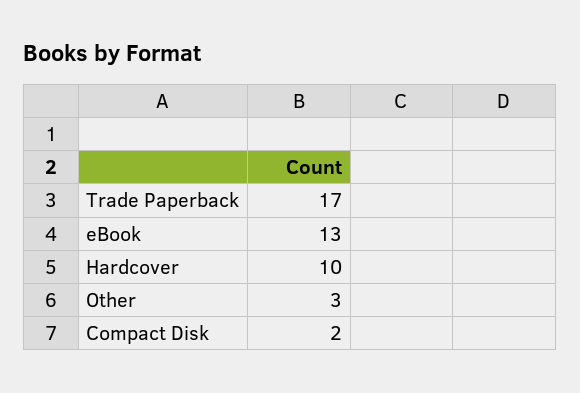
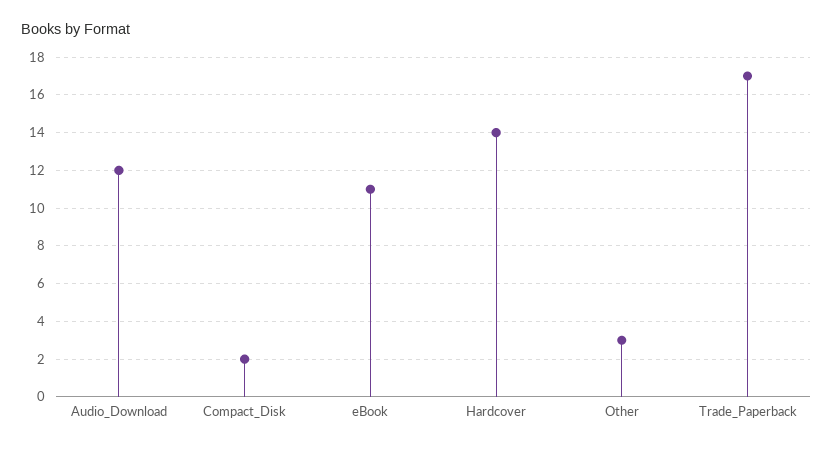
eBook: 13 -> 11
Hardcover: 10 -> 14
Audio_Download: none -> 12

